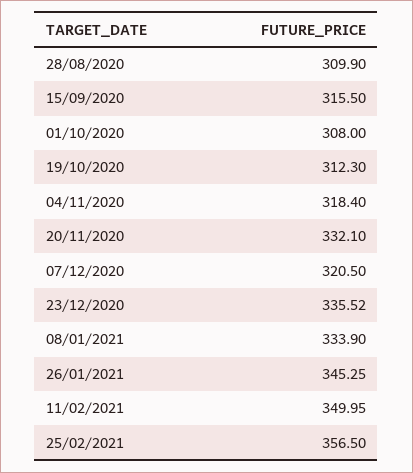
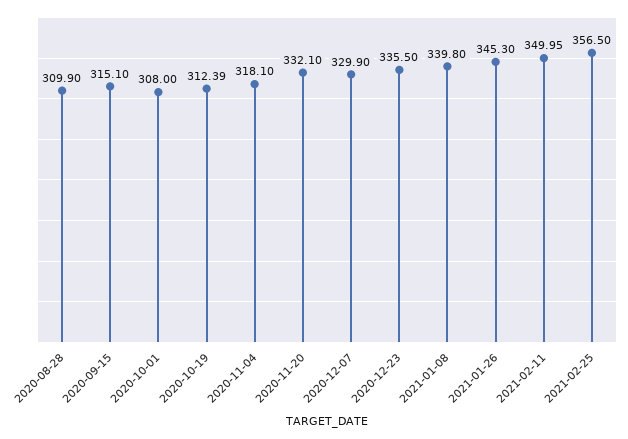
15/09/2020: 315.5 -> 315.1
19/10/2020: 312.3 -> 312.39
04/11/2020: 318.4 -> 318.1
07/12/2020: 320.5 -> 329.9
23/12/2020: 335.52 -> 335.5
08/01/2021: 333.9 -> 339.8
26/01/2021: 345.25 -> 345.3

